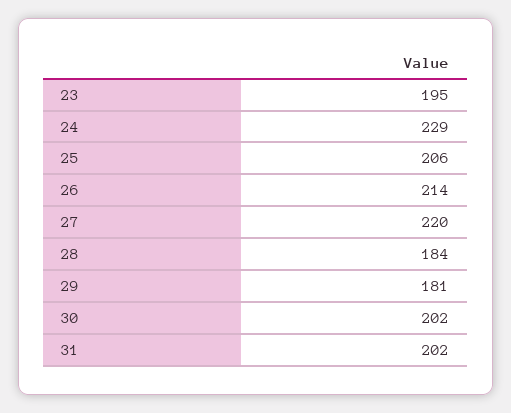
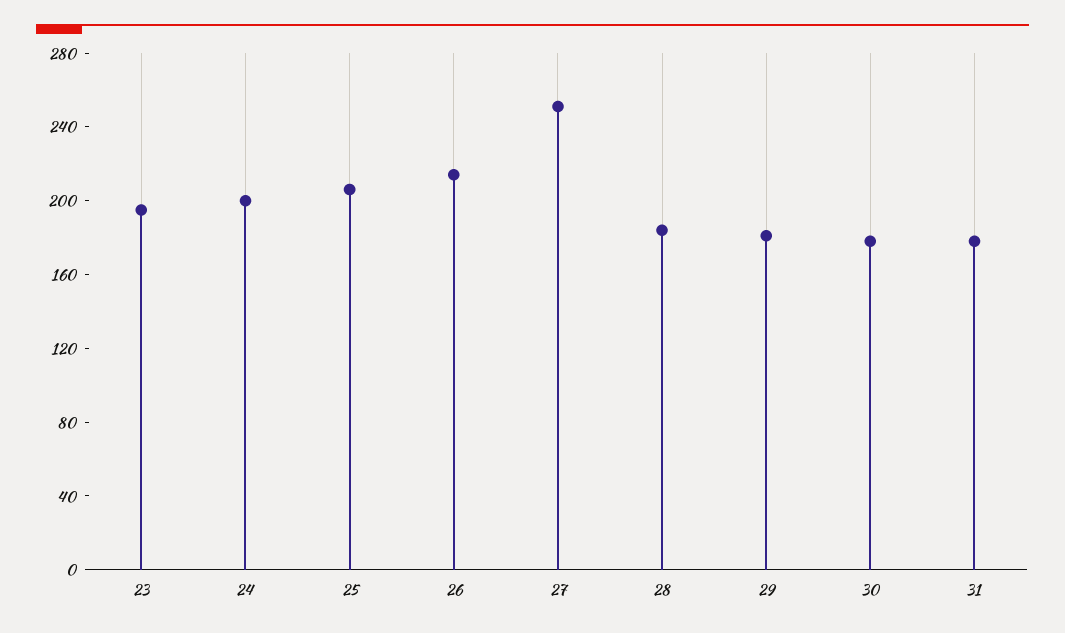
24: 229 -> 200
27: 220 -> 250
30: 202 -> 180
31: 202 -> 180

